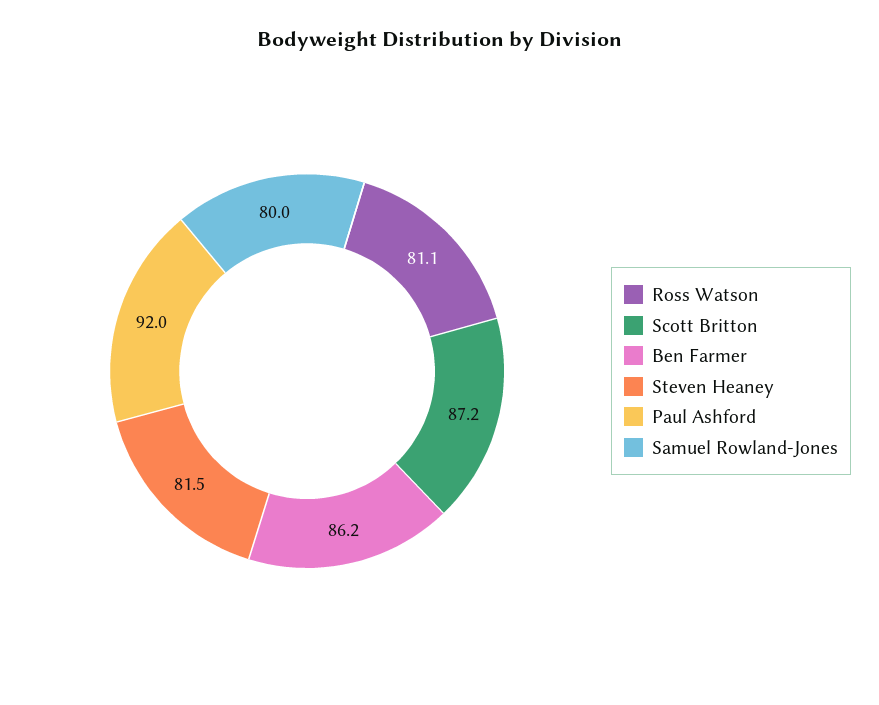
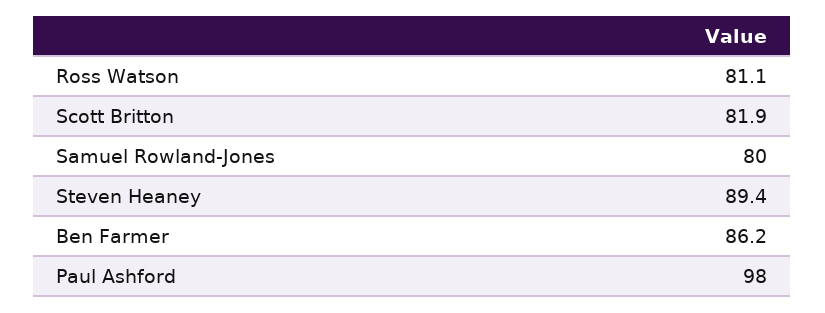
Scott Britton: 87.2 -> 81.9
Steven Heaney: 81.5 -> 89.4
Paul Ashford: 92 -> 98

